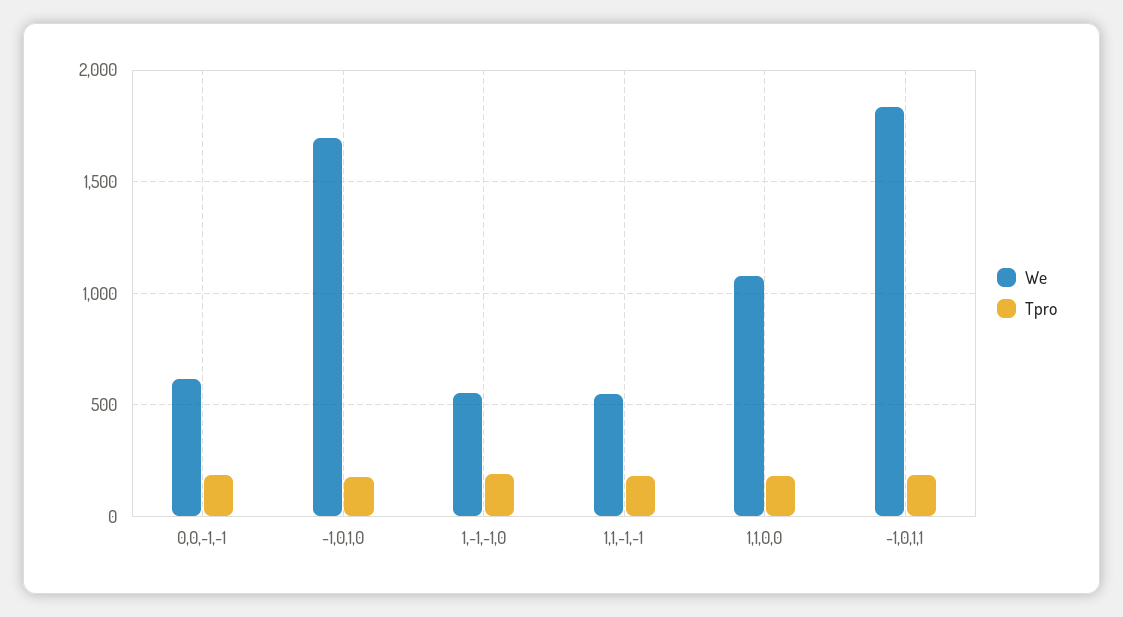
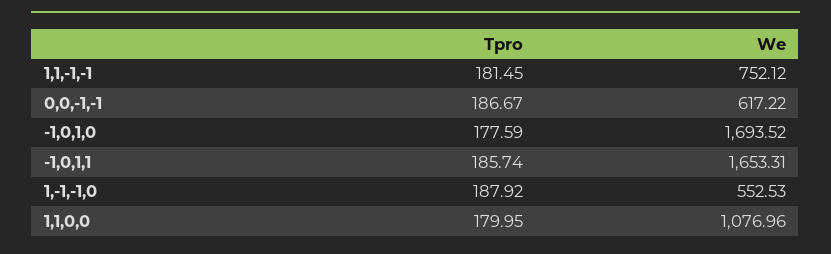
We, 1,1,-1,-1: 550 -> 752.12
We, -1,0,1,1: 1850 -> 1653.31

